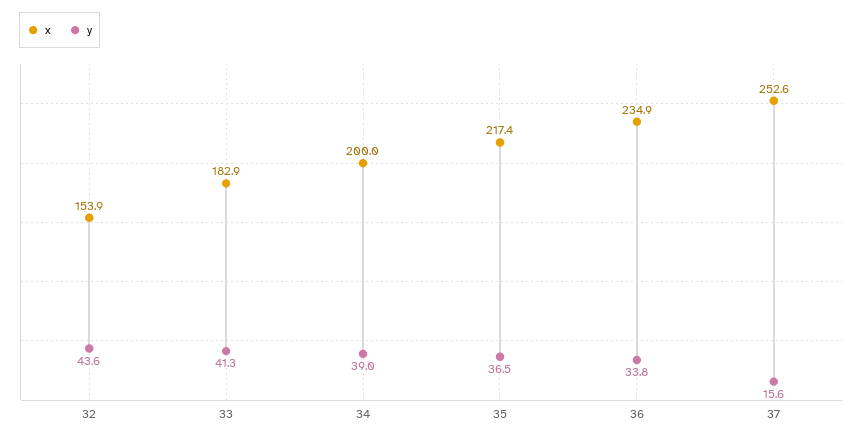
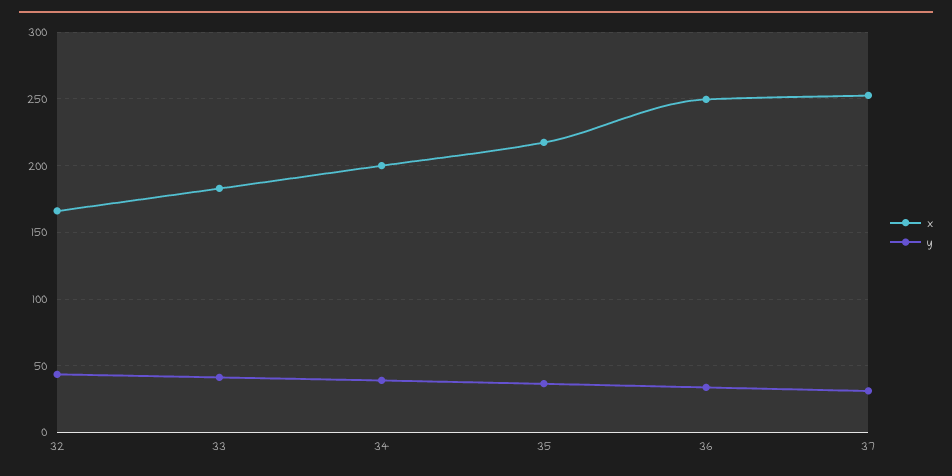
x, 32: 153.9 -> 165
x, 36: 234.9 -> 250
y, 37: 15.6 -> 30

